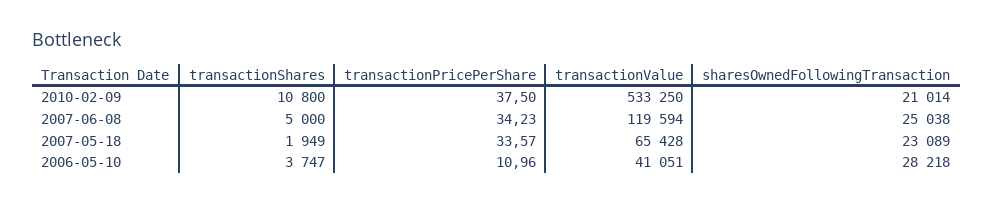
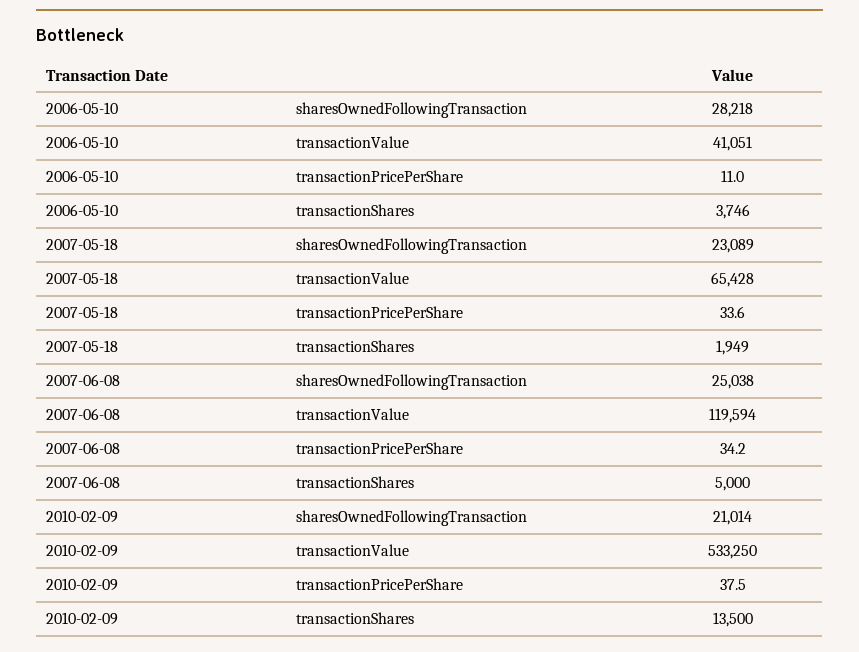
transactionShares, 2010-02-09: 10800 -> 13500
transactionShares, 2006-05-10: 3747 -> 3746

